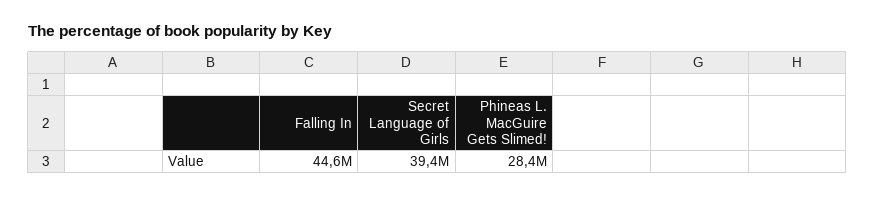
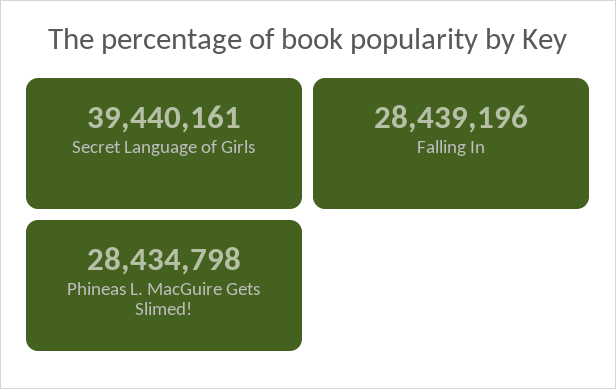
Falling In: 44600000 -> 28439196

